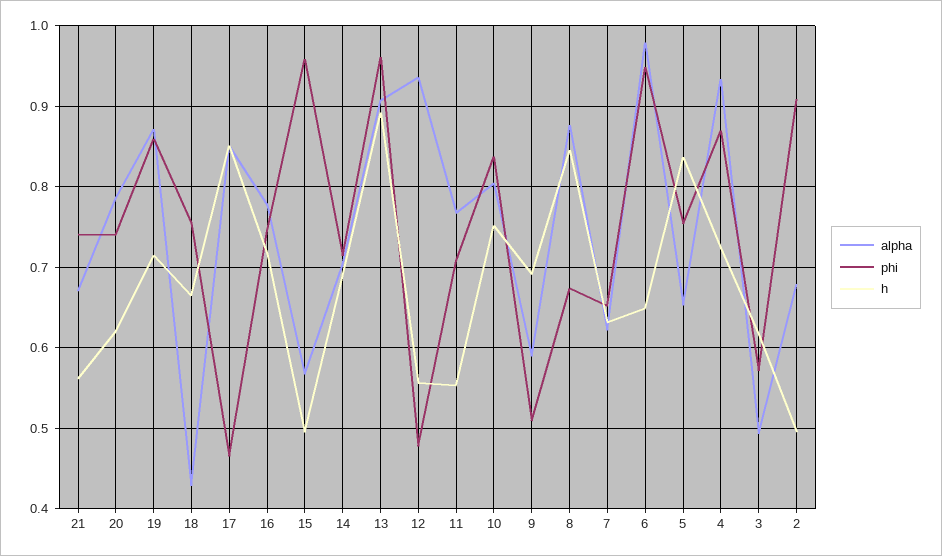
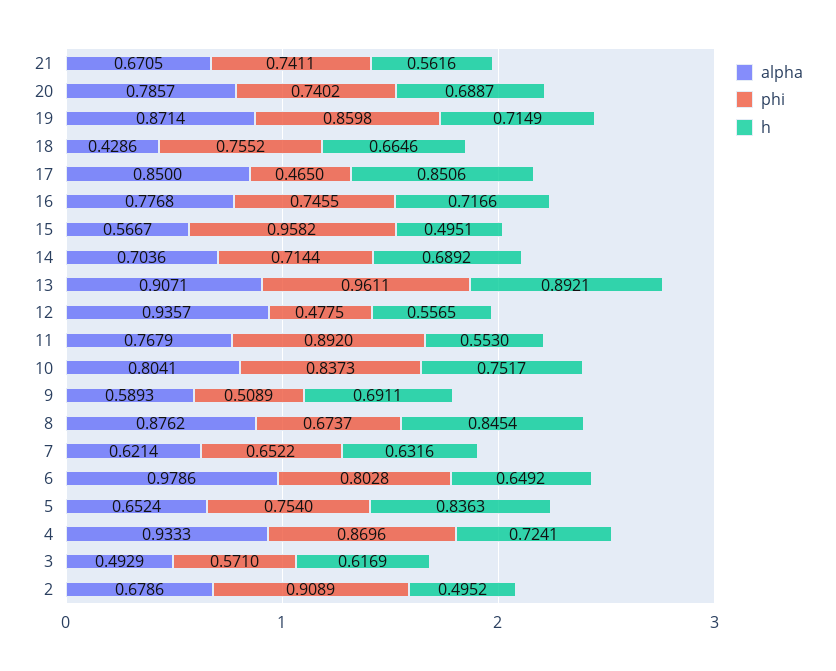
h, 20: 0.62 -> 0.6887
phi, 11: 0.71 -> 0.892
phi, 6: 0.95 -> 0.8028

